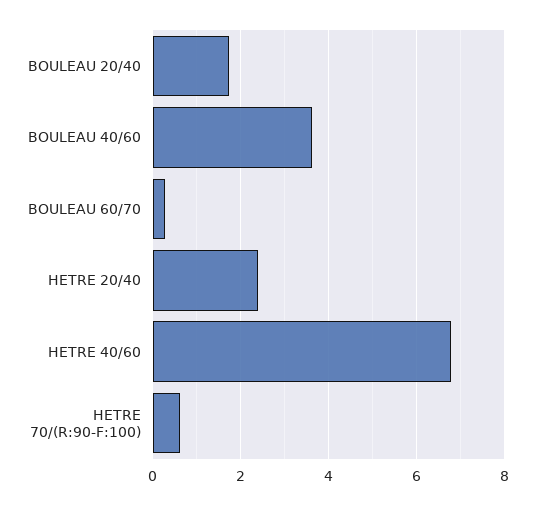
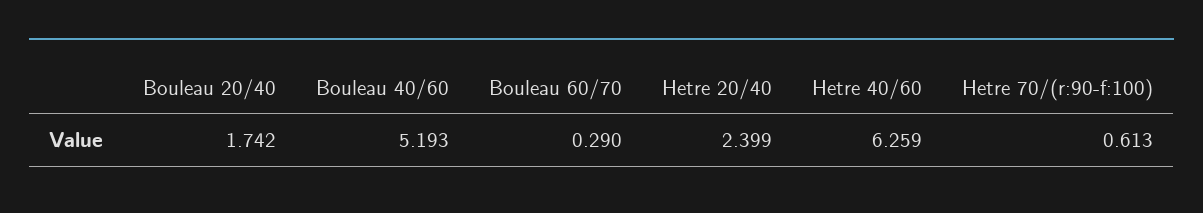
BOULEAU 40/60: 3.6 -> 5.193
HETRE 40/60: 6.8 -> 6.259

